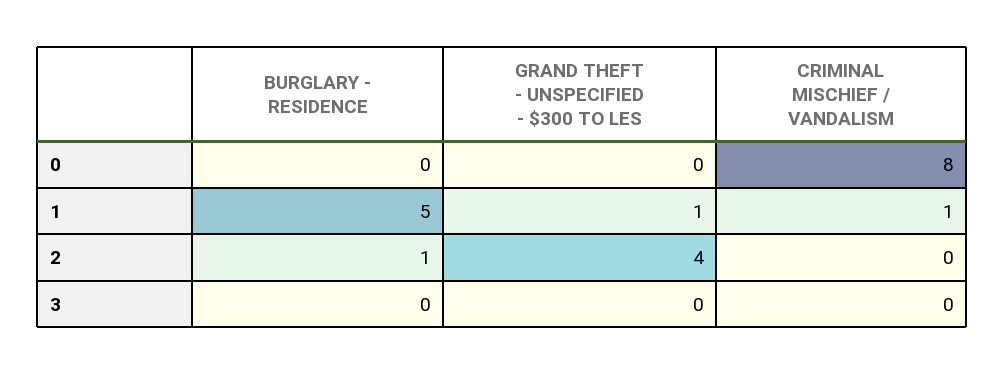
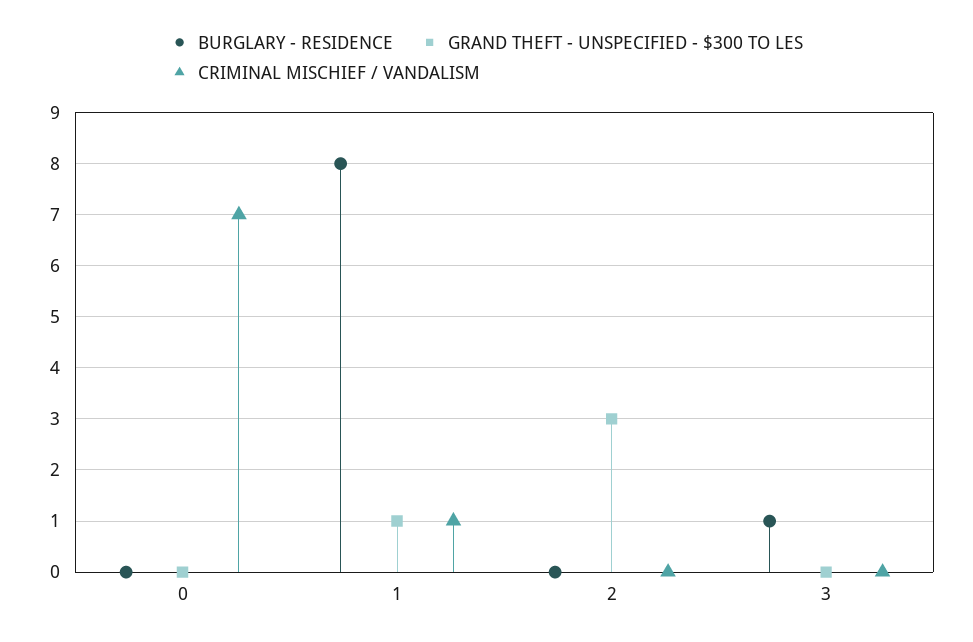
CRIMINAL MISCHIEF / VANDALISM, 0: 8 -> 7
BURGLARY - RESIDENCE, 1: 5 -> 8
BURGLARY - RESIDENCE, 2: 1 -> 0
GRAND THEFT - UNSPECIFIED - $300 TO LES, 2: 4 -> 3
BURGLARY - RESIDENCE, 3: 0 -> 1

